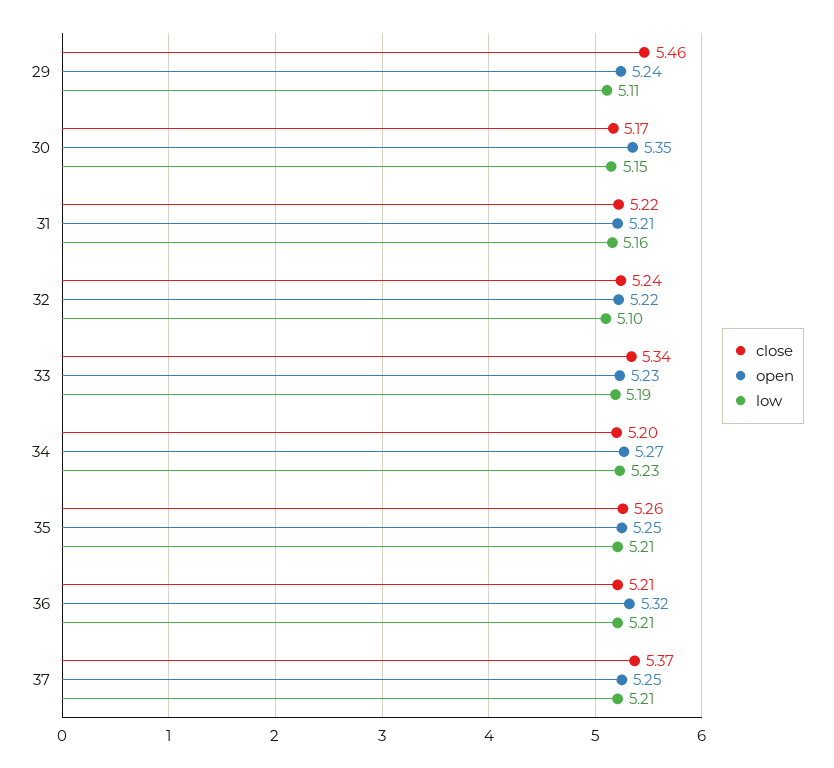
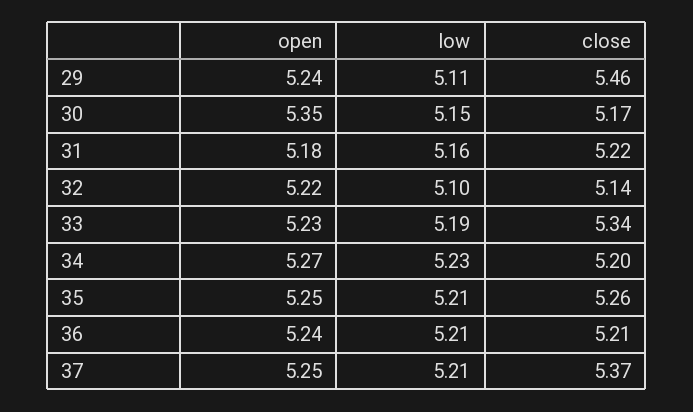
open, 31: 5.21 -> 5.18
close, 32: 5.24 -> 5.14
open, 36: 5.32 -> 5.24

